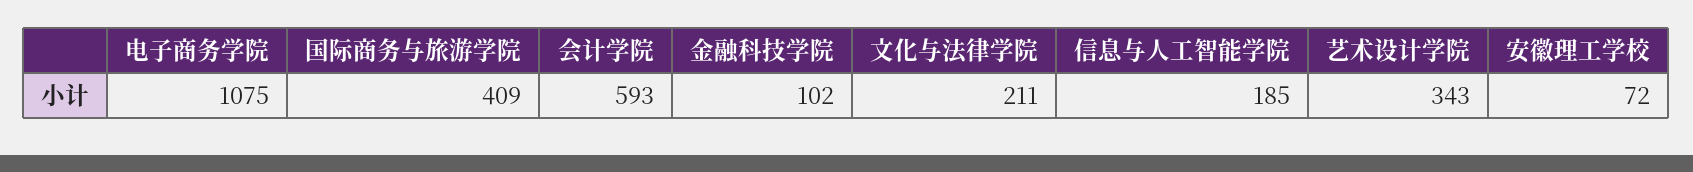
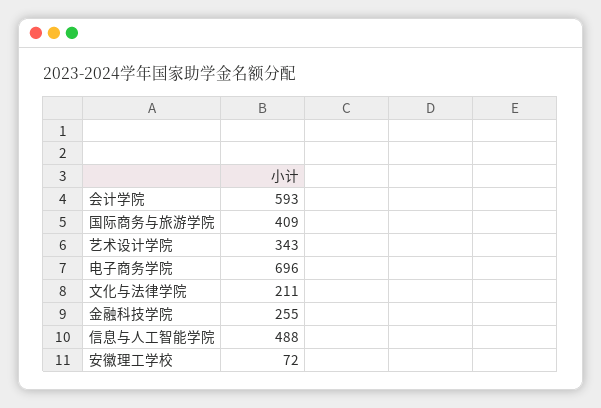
电子商务学院: 1075 -> 696
金融科技学院: 102 -> 255
信息与人工智能学院: 185 -> 488

